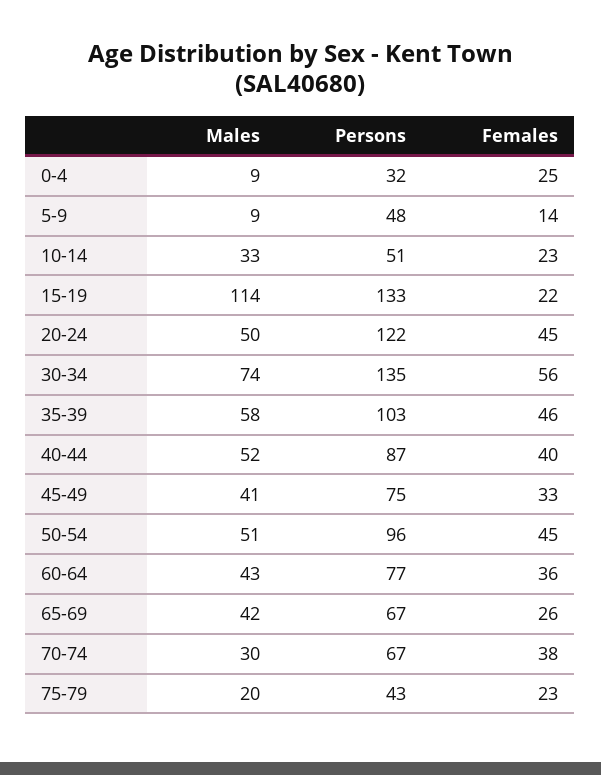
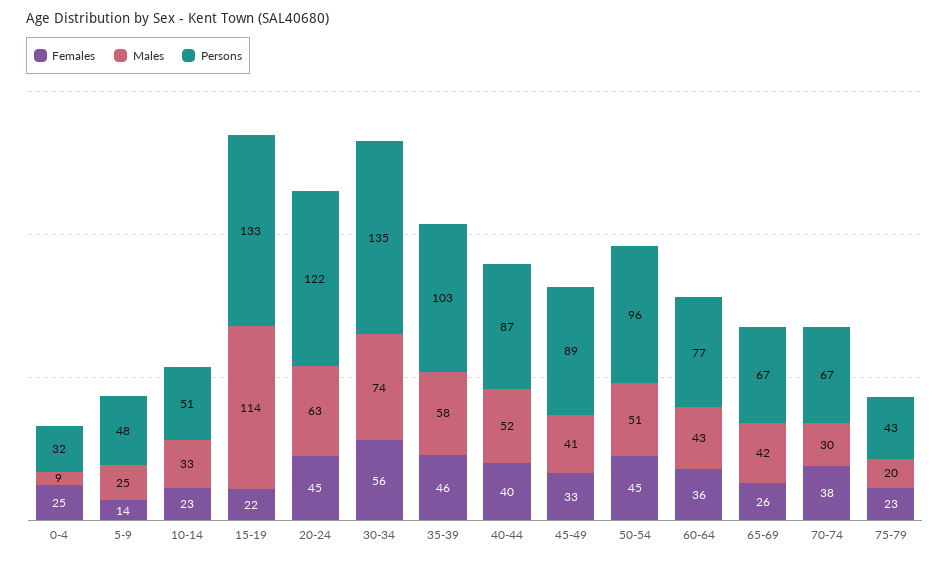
Males, 5-9: 9 -> 25
Males, 20-24: 50 -> 63
Persons, 45-49: 75 -> 89

